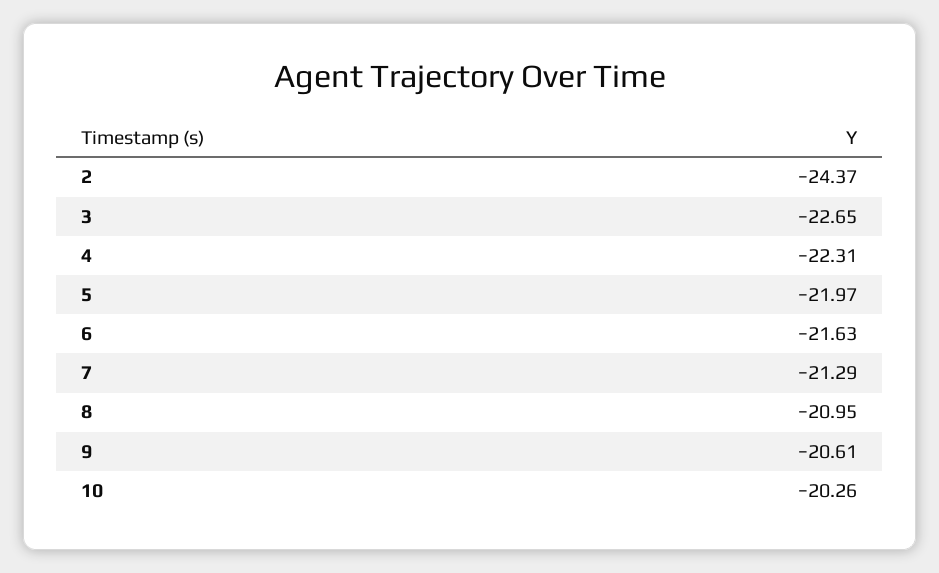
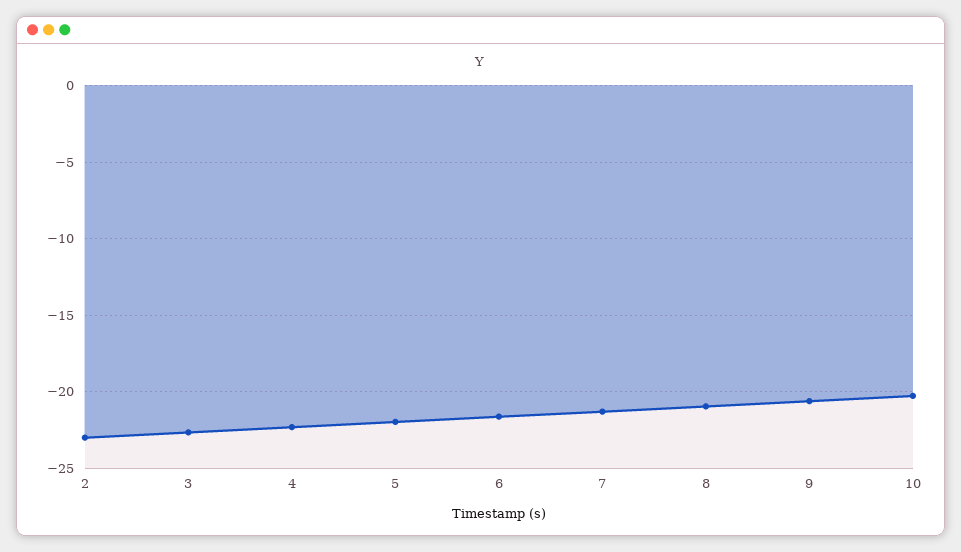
2: -24.37 -> -23

